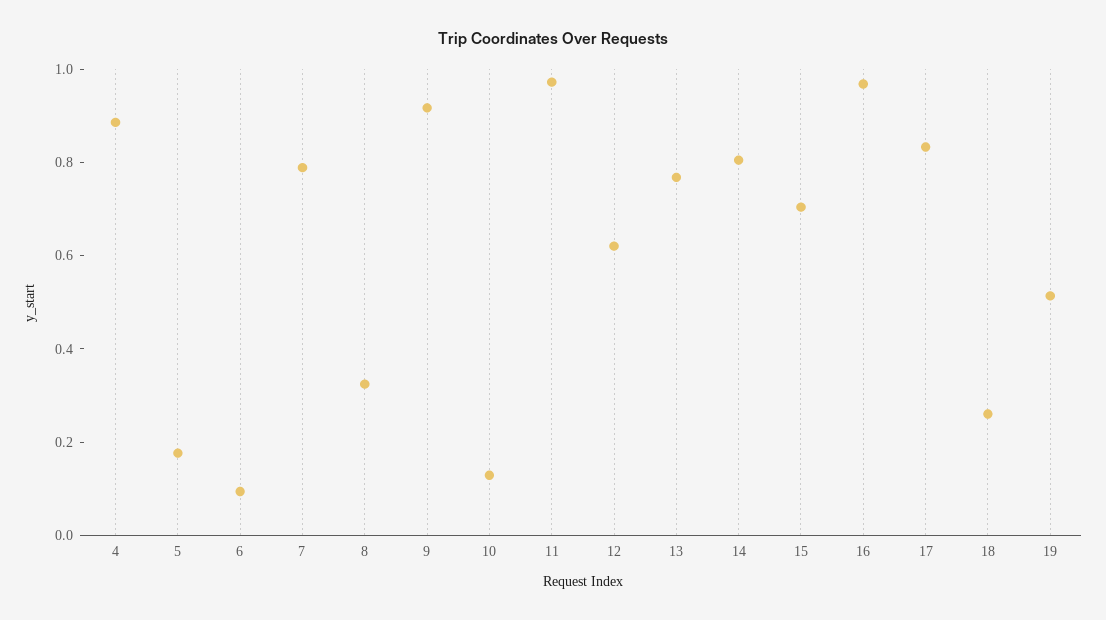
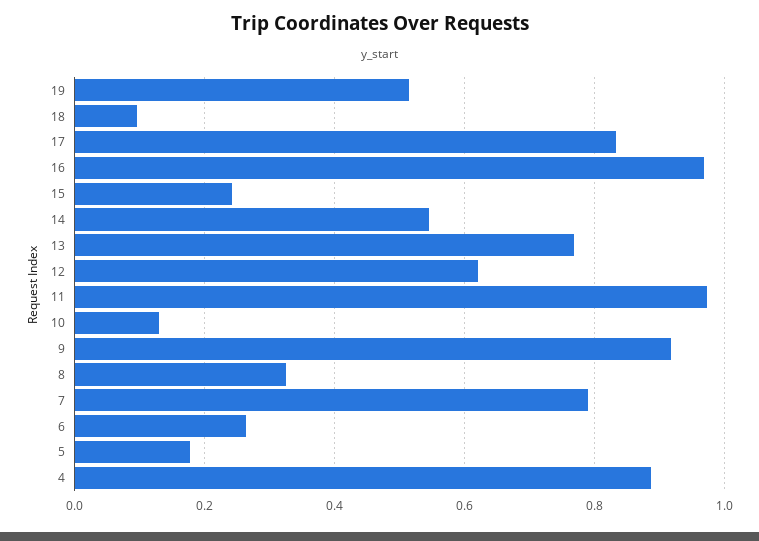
6: 0.1 -> 0.26
14: 0.8 -> 0.54
15: 0.7 -> 0.24
18: 0.25 -> 0.1

